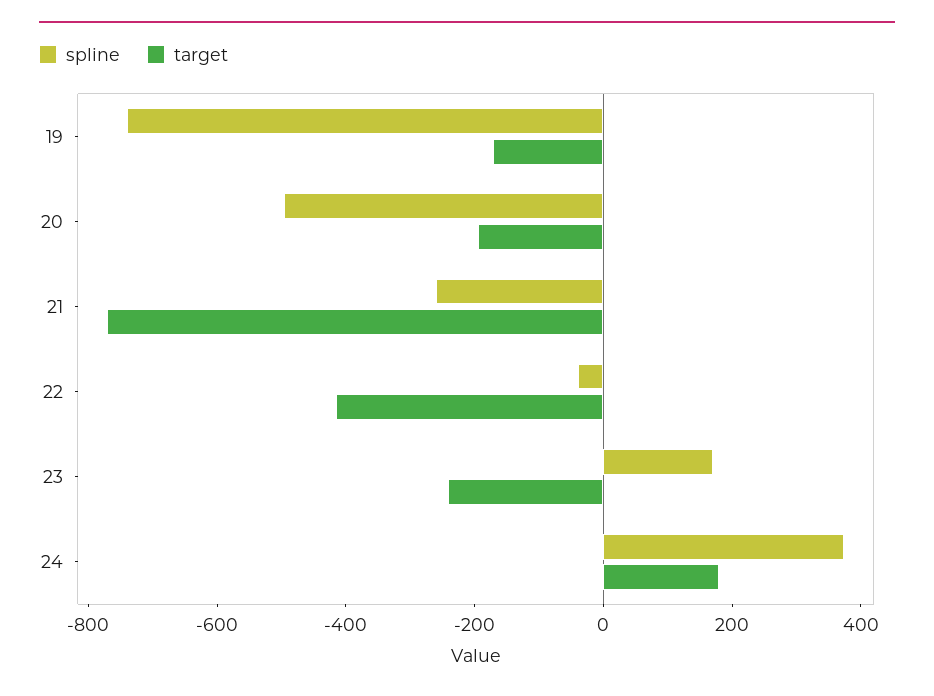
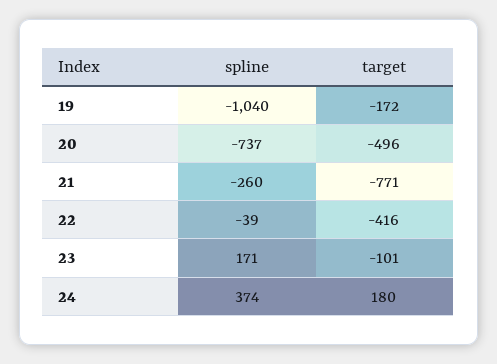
spline, 19: -750 -> -1040
spline, 20: -500 -> -737
target, 20: -200 -> -496
target, 23: -250 -> -101

